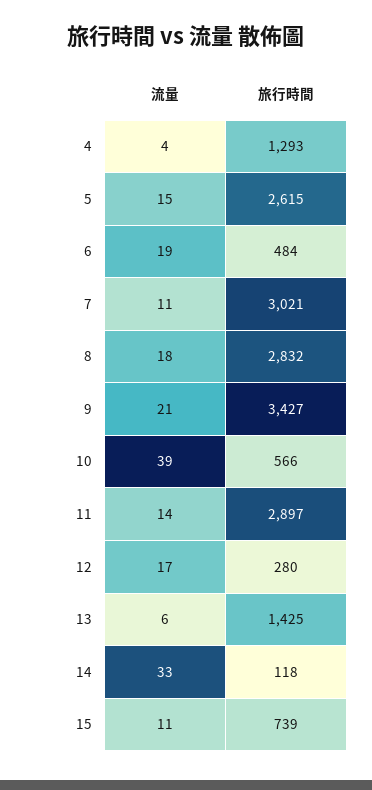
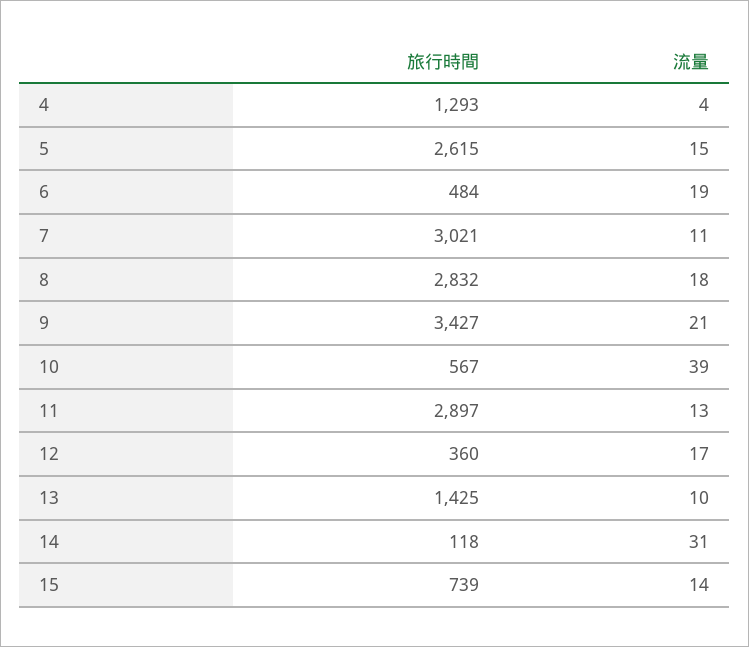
旅行時間, 10: 566 -> 567
流量, 11: 14 -> 13
旅行時間, 12: 280 -> 360
流量, 13: 6 -> 10
流量, 14: 33 -> 31
流量, 15: 11 -> 14

